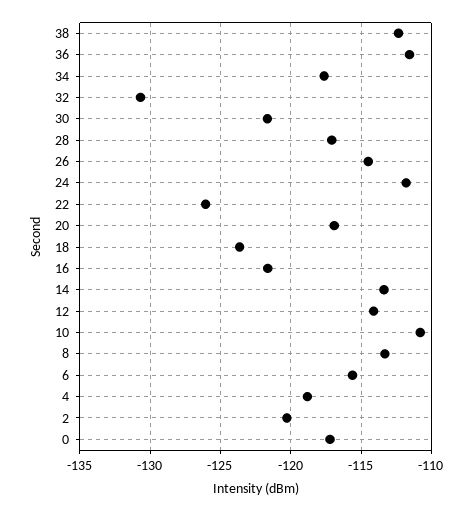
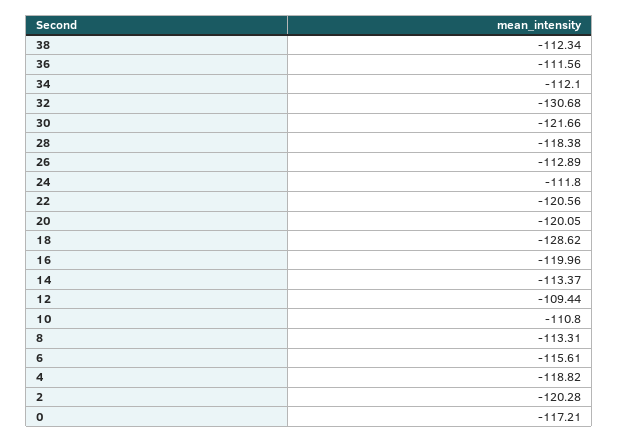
34: -117.5 -> -112.1
28: -117 -> -118.38
26: -114.5 -> -112.89
22: -126 -> -120.56
20: -117 -> -120.05
18: -123.5 -> -128.62
16: -121.5 -> -119.96
12: -114 -> -109.44

